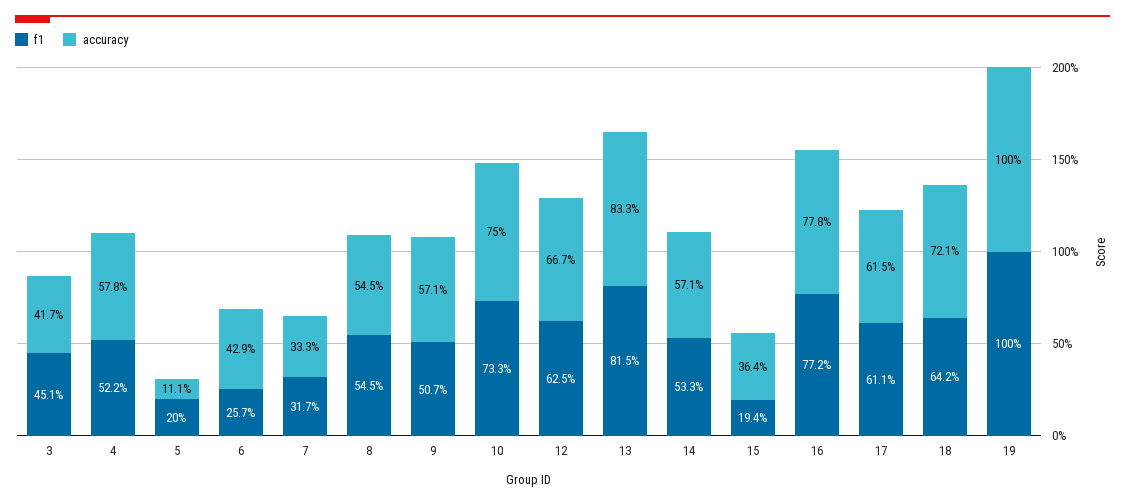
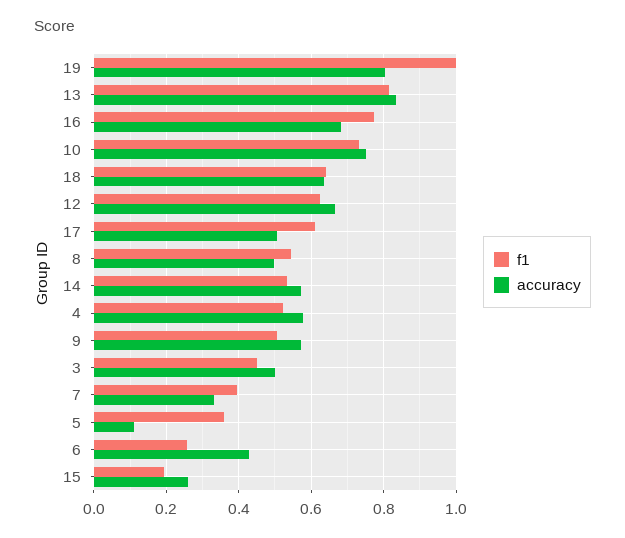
accuracy, 3: 0.417 -> 0.5
f1, 5: 0.2 -> 0.36
f1, 7: 0.317 -> 0.4
accuracy, 8: 0.545 -> 0.5
accuracy, 15: 0.364 -> 0.26
accuracy, 16: 0.778 -> 0.68
accuracy, 17: 0.615 -> 0.5
accuracy, 18: 0.721 -> 0.64
accuracy, 19: 1 -> 0.8

